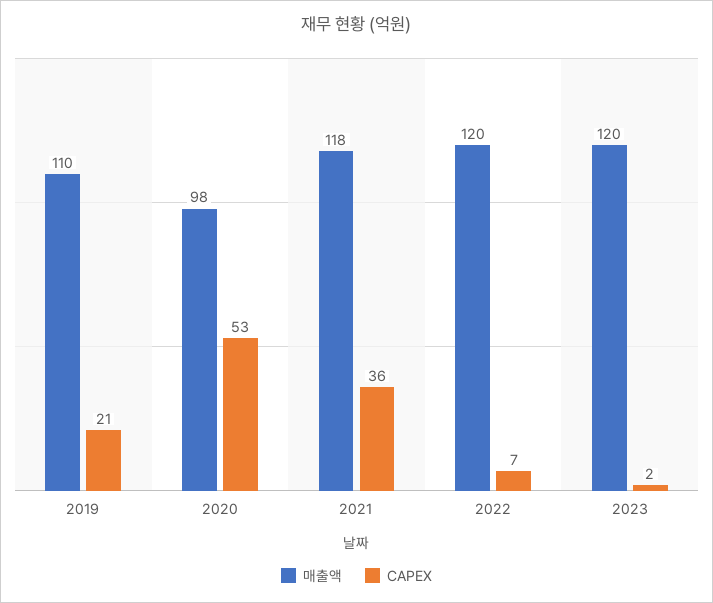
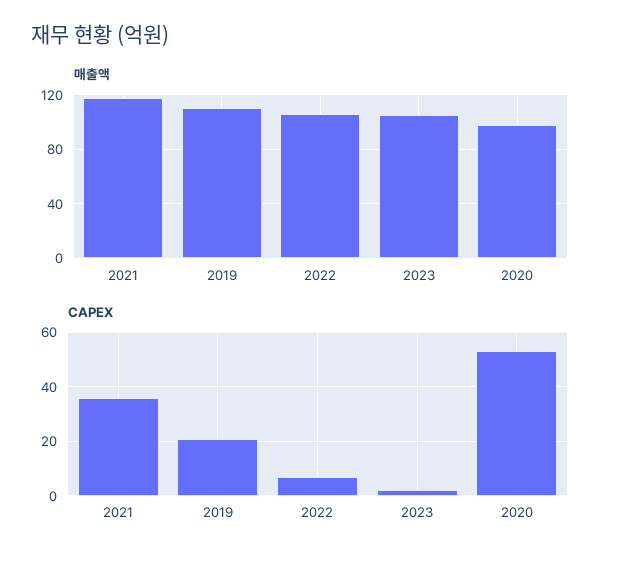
매출액, 2022: 120 -> 105
매출액, 2023: 120 -> 105

